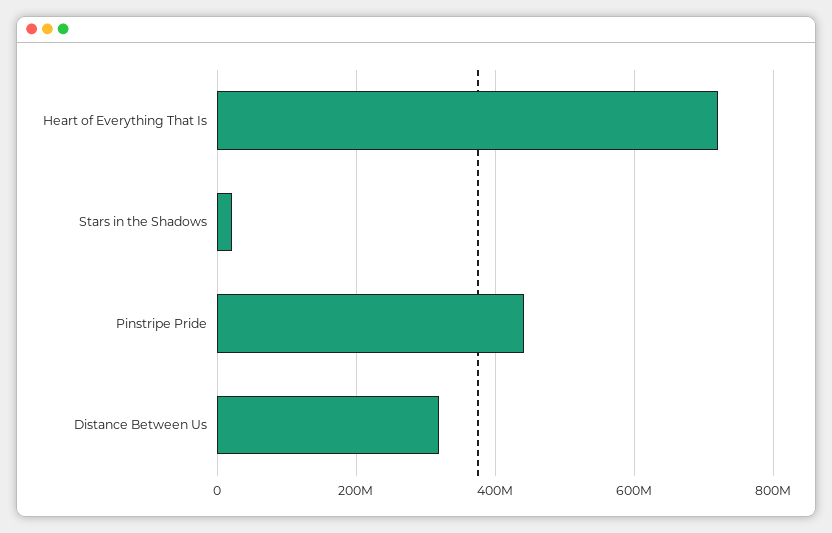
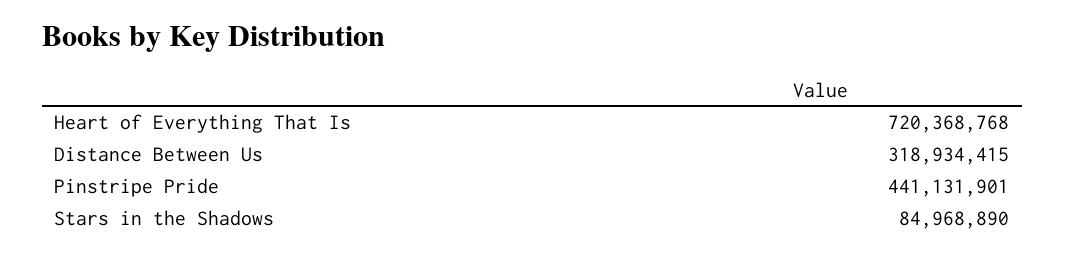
Stars in the Shadows: 20000000 -> 84968890

